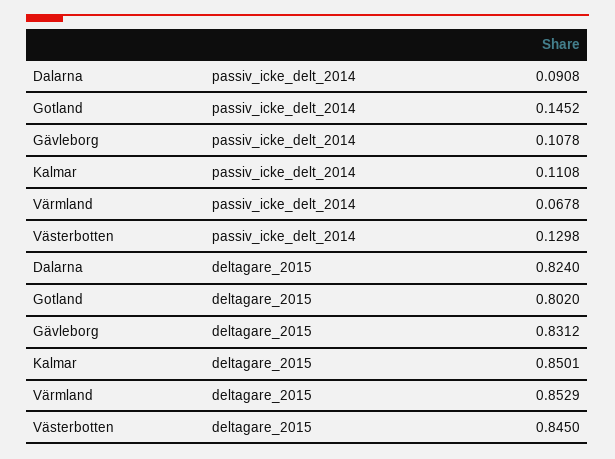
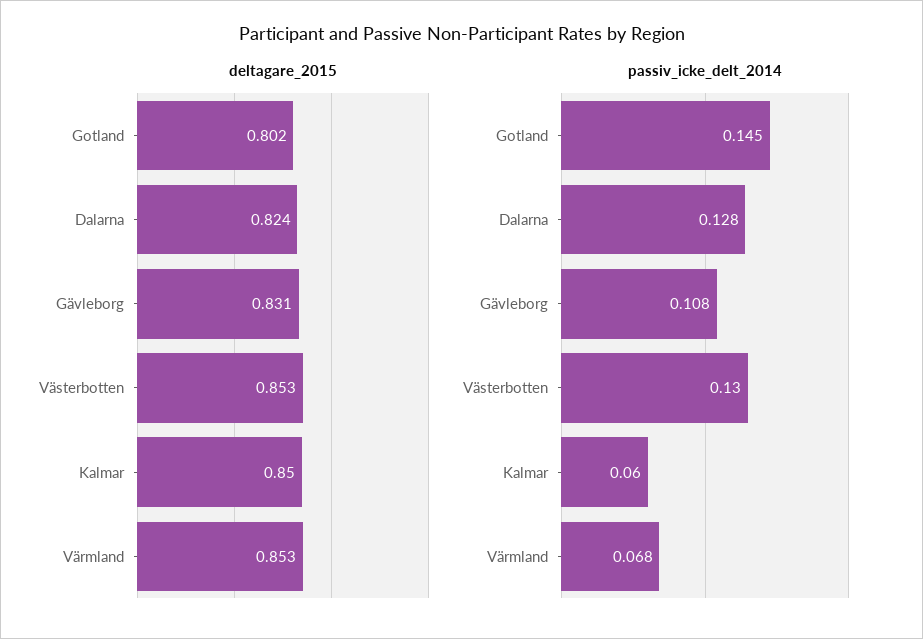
passiv_icke_delt_2014, Dalarna: 0.0908 -> 0.128
passiv_icke_delt_2014, Kalmar: 0.1108 -> 0.06
deltagare_2015, Västerbotten: 0.845 -> 0.853

